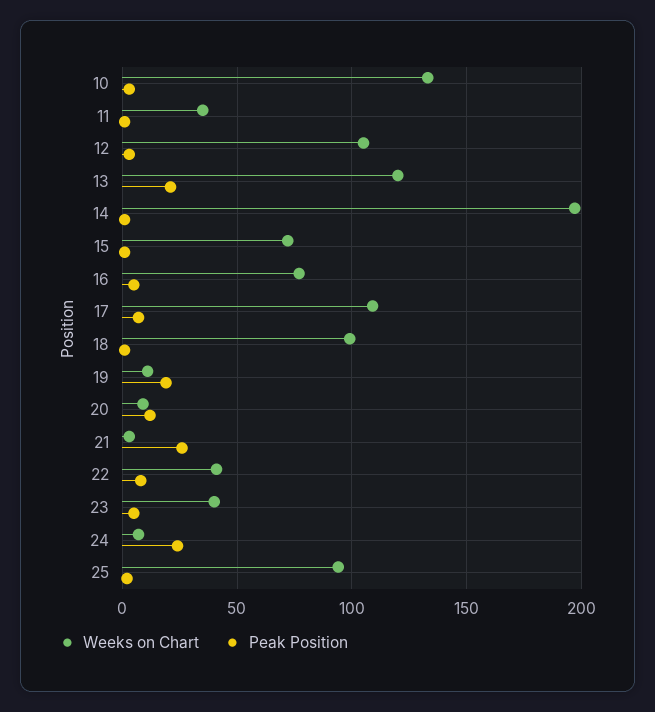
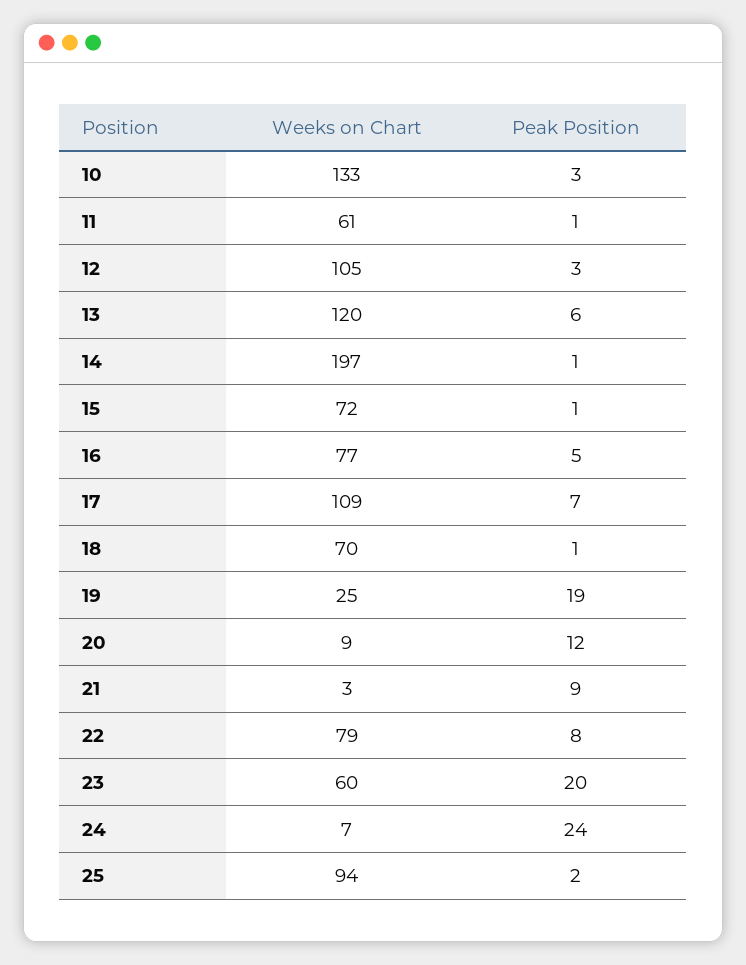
Weeks on Chart, 11: 35 -> 61
Peak Position, 13: 20 -> 6
Weeks on Chart, 18: 100 -> 70
Weeks on Chart, 19: 10 -> 25
Peak Position, 21: 25 -> 9
Weeks on Chart, 22: 40 -> 79
Weeks on Chart, 23: 40 -> 60
Peak Position, 23: 5 -> 20

